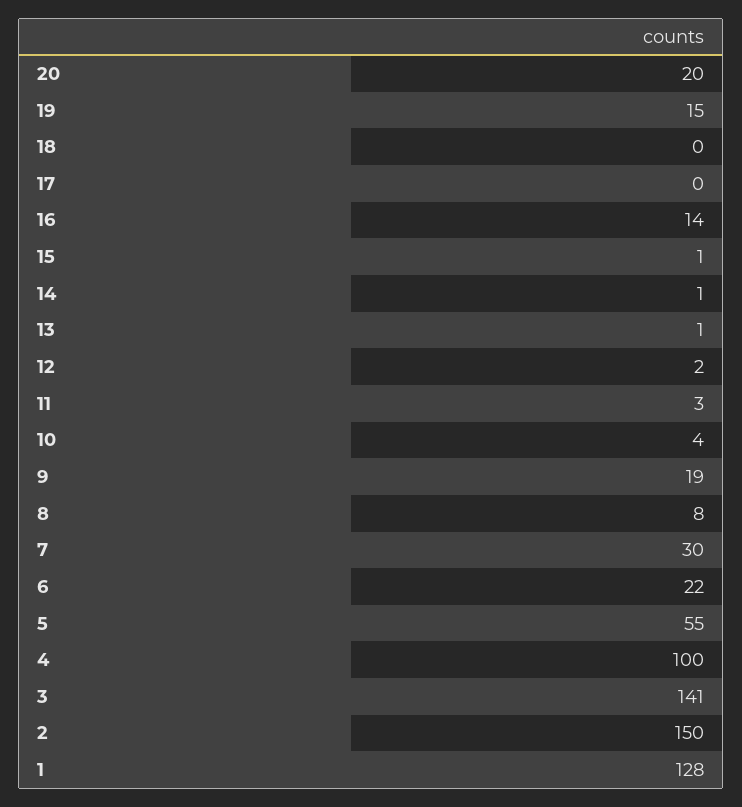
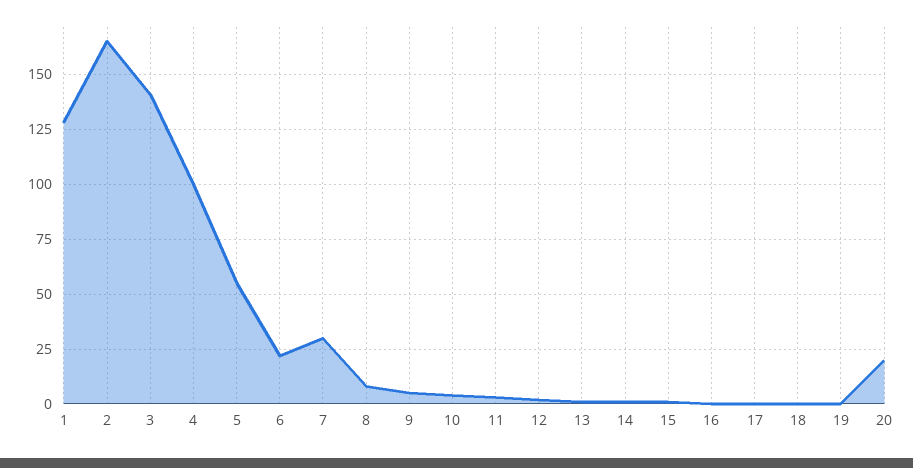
19: 15 -> 0
16: 14 -> 0
9: 19 -> 5
2: 150 -> 165

